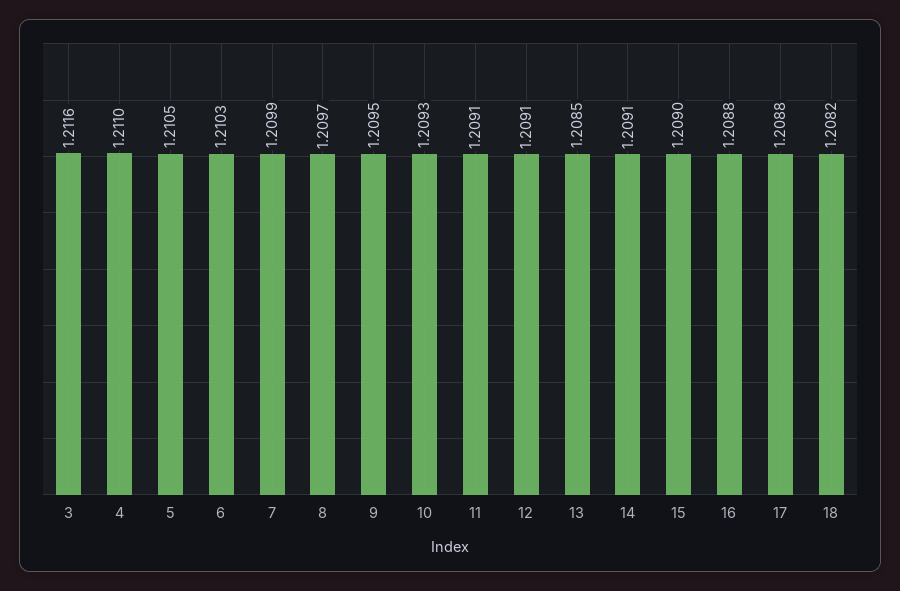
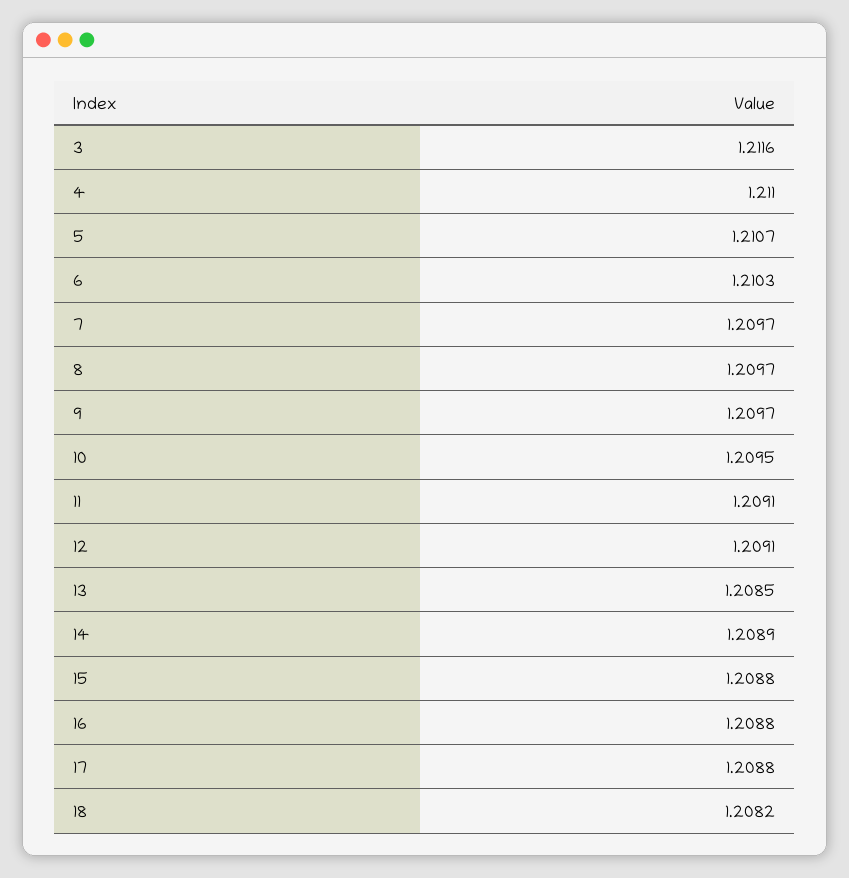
5: 1.2105 -> 1.2107
7: 1.2099 -> 1.2097
9: 1.2095 -> 1.2097
10: 1.2093 -> 1.2095
14: 1.2091 -> 1.2089
15: 1.209 -> 1.2088

